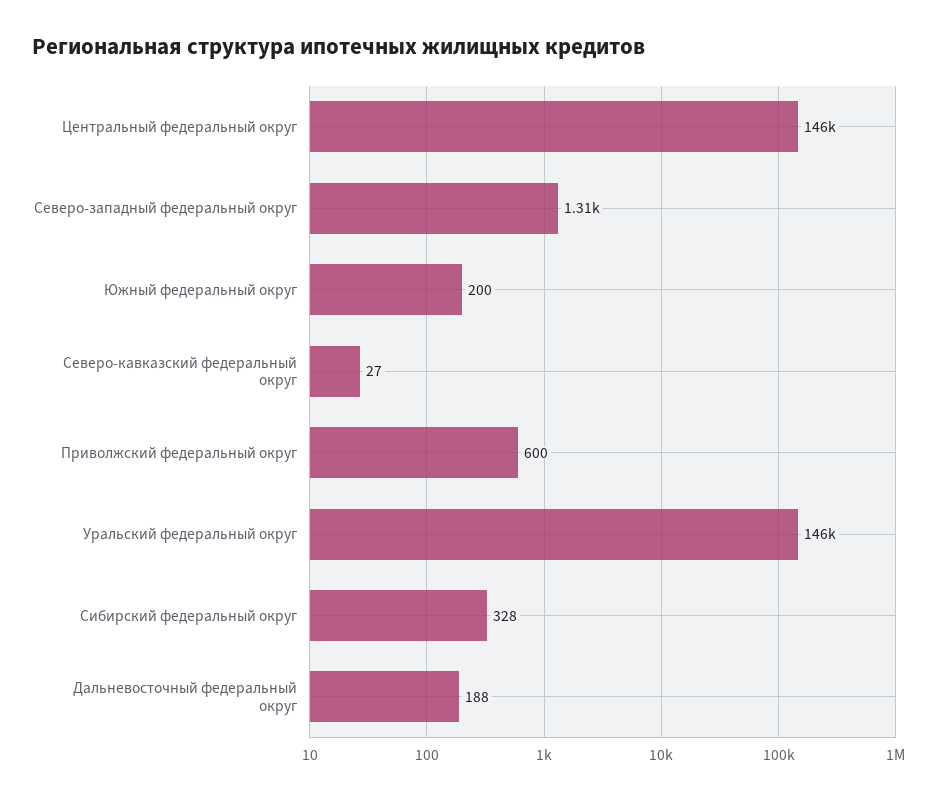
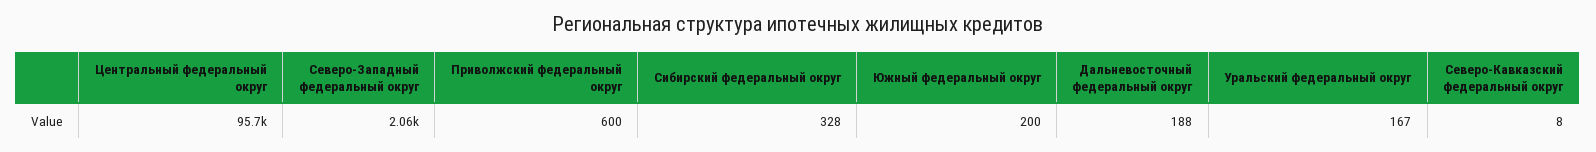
Центральный федеральный округ: 146000 -> 95700
Северо-западный федеральный округ: 1310 -> 2060
Северо-кавказский федеральный округ: 27 -> 8
Уральский федеральный округ: 146000 -> 167

